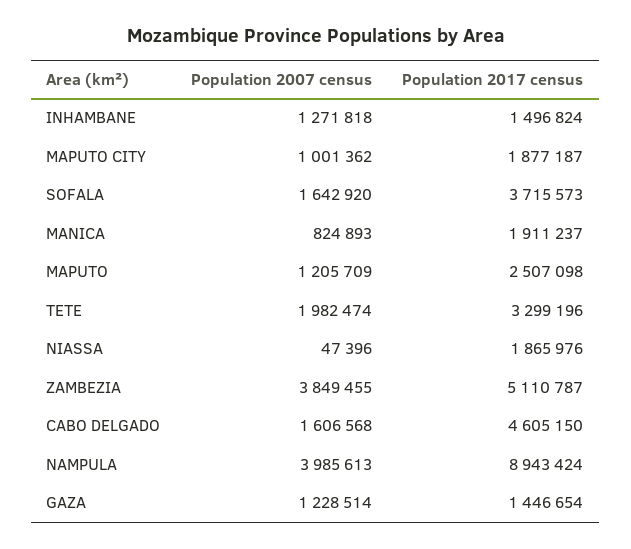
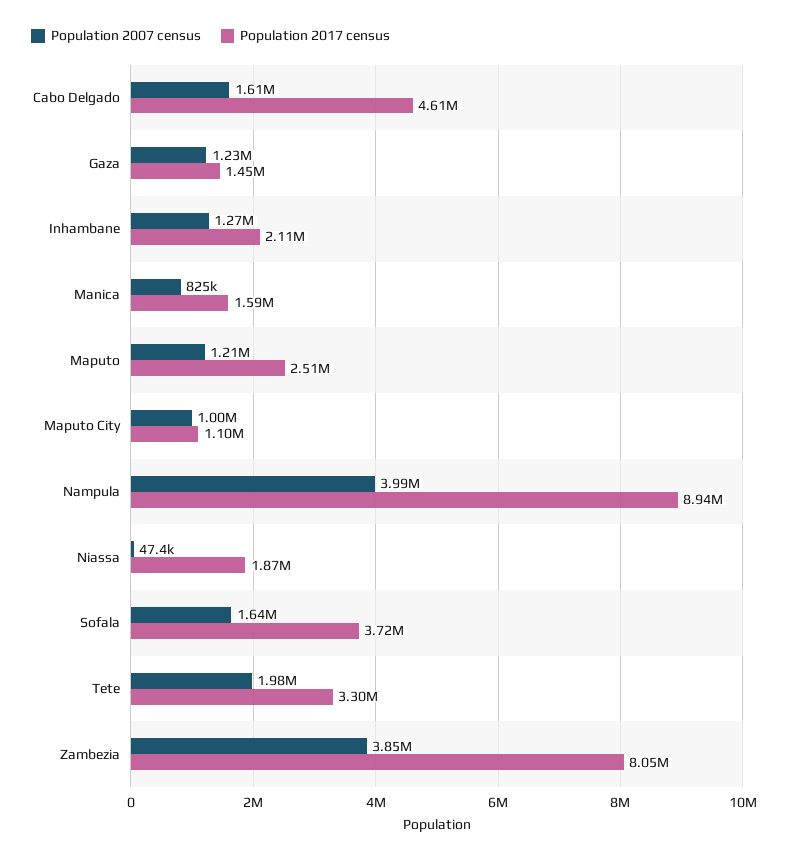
Population 2017 census, INHAMBANE: 1496824 -> 2110000
Population 2017 census, MAPUTO CITY: 1877187 -> 1100000
Population 2017 census, MANICA: 1911237 -> 1590000
Population 2017 census, ZAMBEZIA: 5110787 -> 8050000

